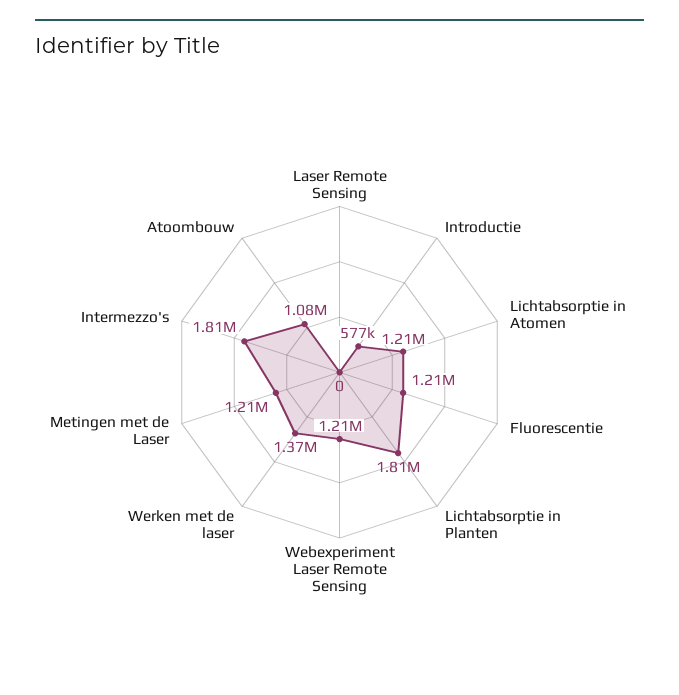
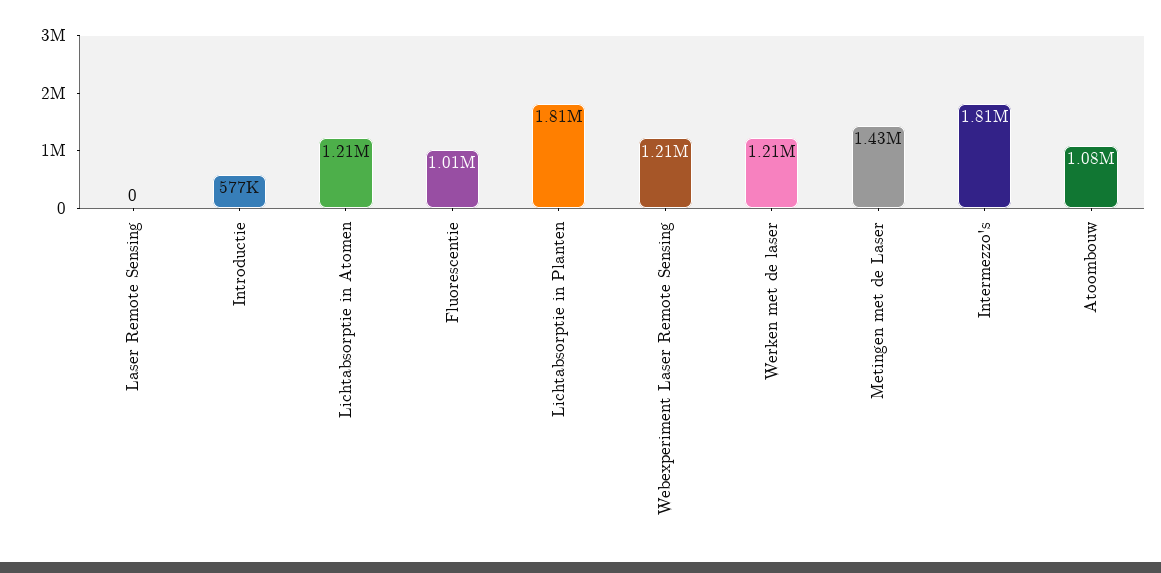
Fluorescentie: 1210000 -> 1010000
Werken met de laser: 1370000 -> 1210000
Metingen met de Laser: 1210000 -> 1430000

